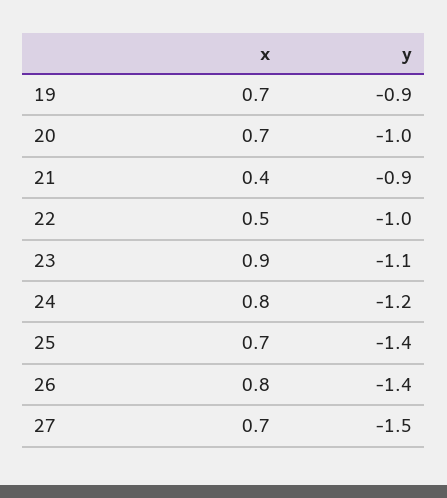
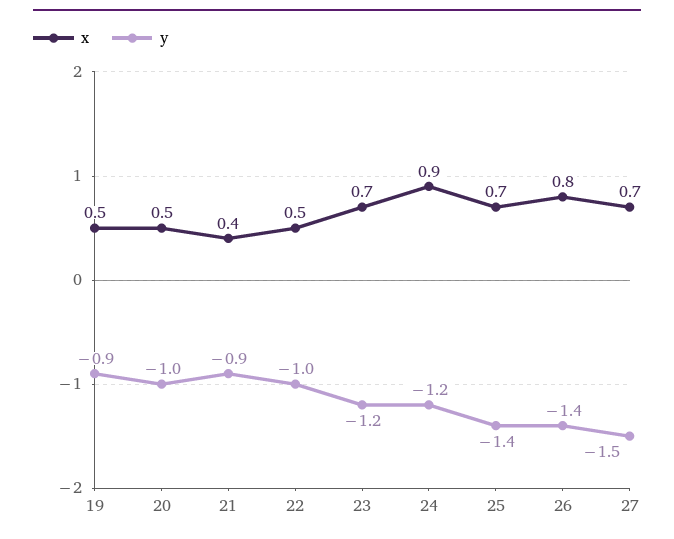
x, 19: 0.7 -> 0.5
x, 20: 0.7 -> 0.5
x, 23: 0.9 -> 0.7
y, 23: -1.1 -> -1.2
x, 24: 0.8 -> 0.9

